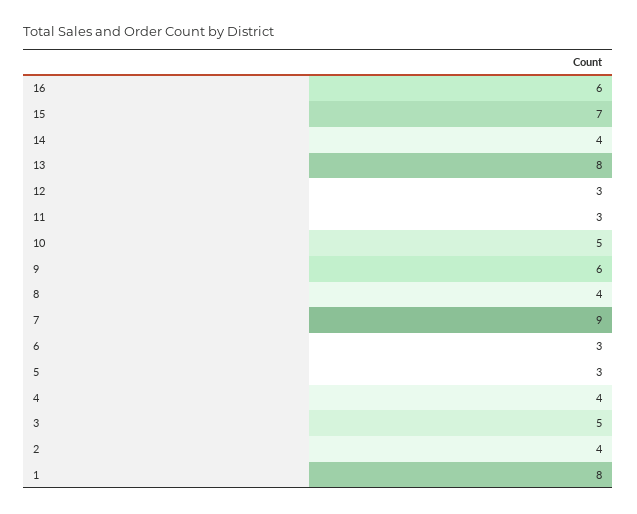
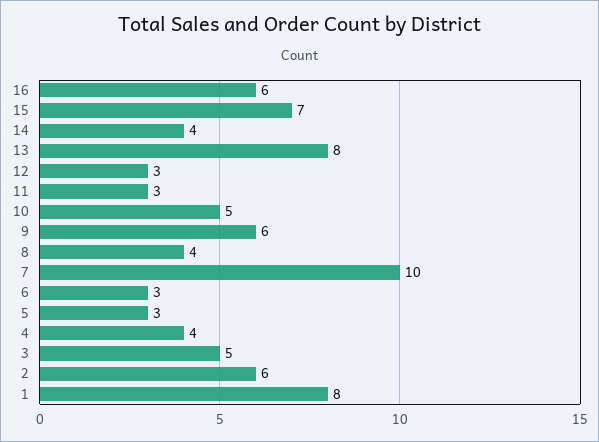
7: 9 -> 10
2: 4 -> 6

